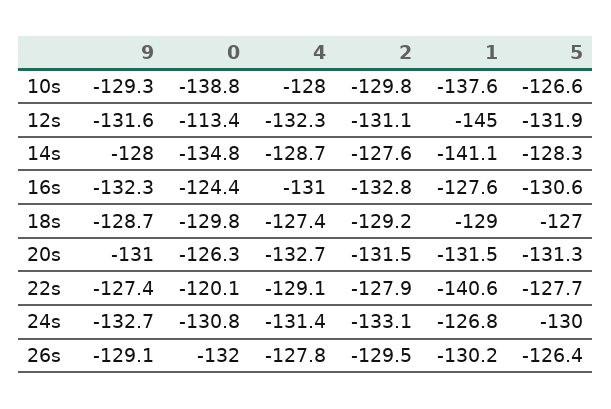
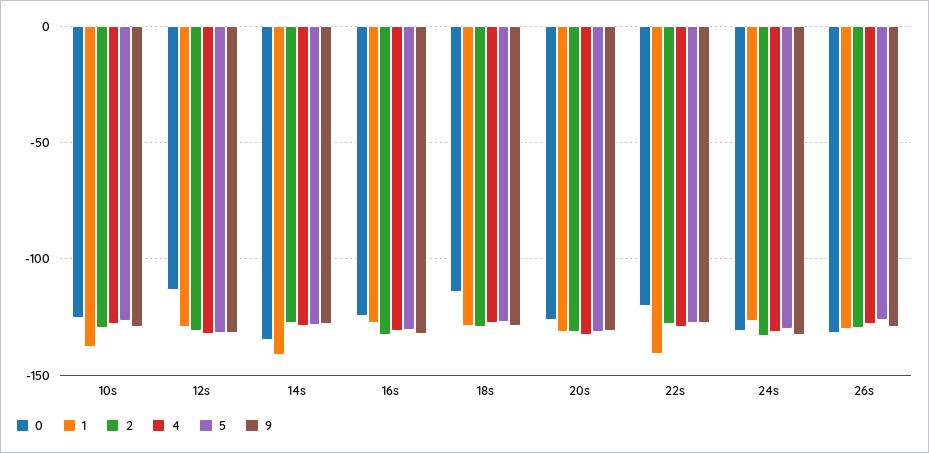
0, 10s: -138.8 -> -125
1, 12s: -145 -> -130
0, 18s: -129.8 -> -115

